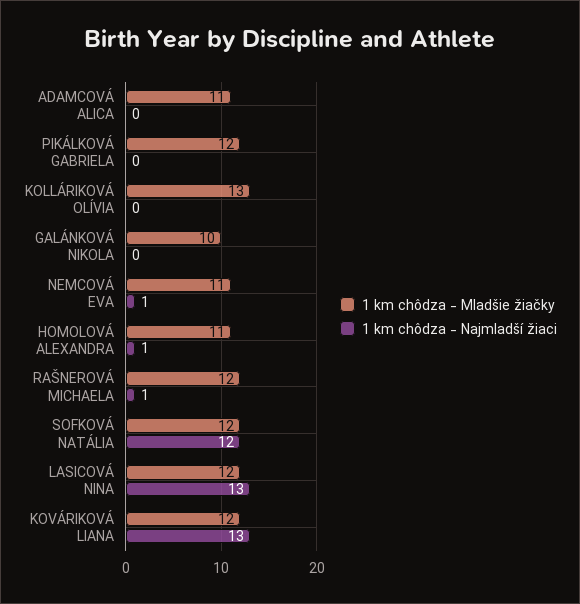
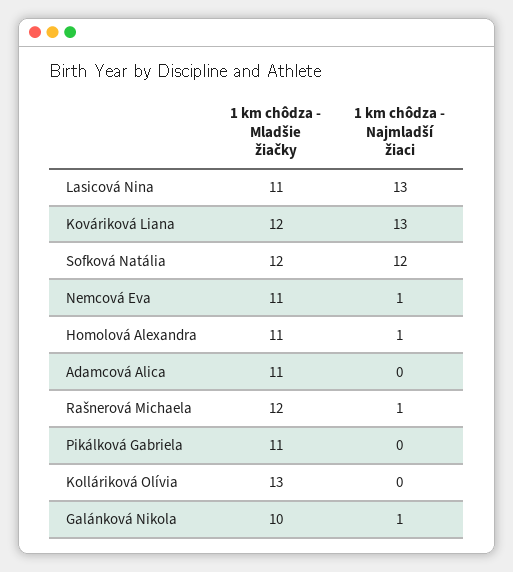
1 km chôdza - Mladšie žiačky, PIKÁLKOVÁ GABRIELA: 12 -> 11
1 km chôdza - Najmladší žiaci, GALÁNKOVÁ NIKOLA: 0 -> 1
1 km chôdza - Mladšie žiačky, LASICOVÁ NINA: 12 -> 11

